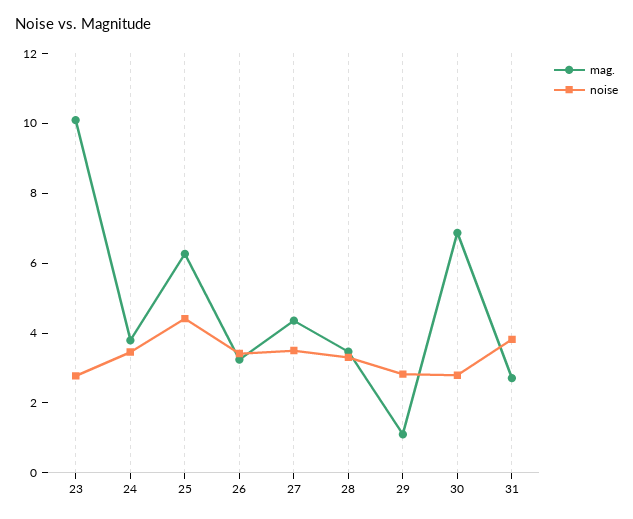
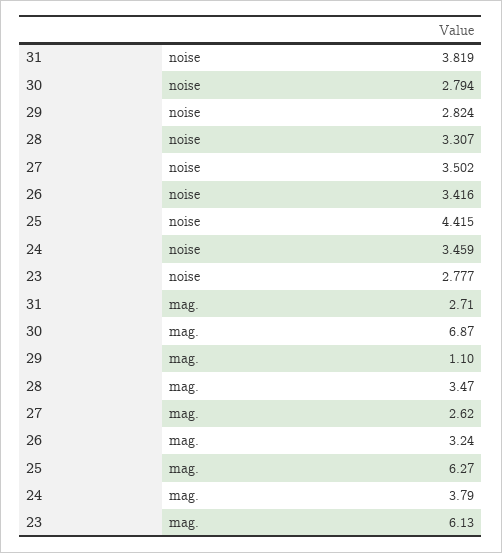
mag., 23: 10 -> 6.13
mag., 27: 4.5 -> 2.62

